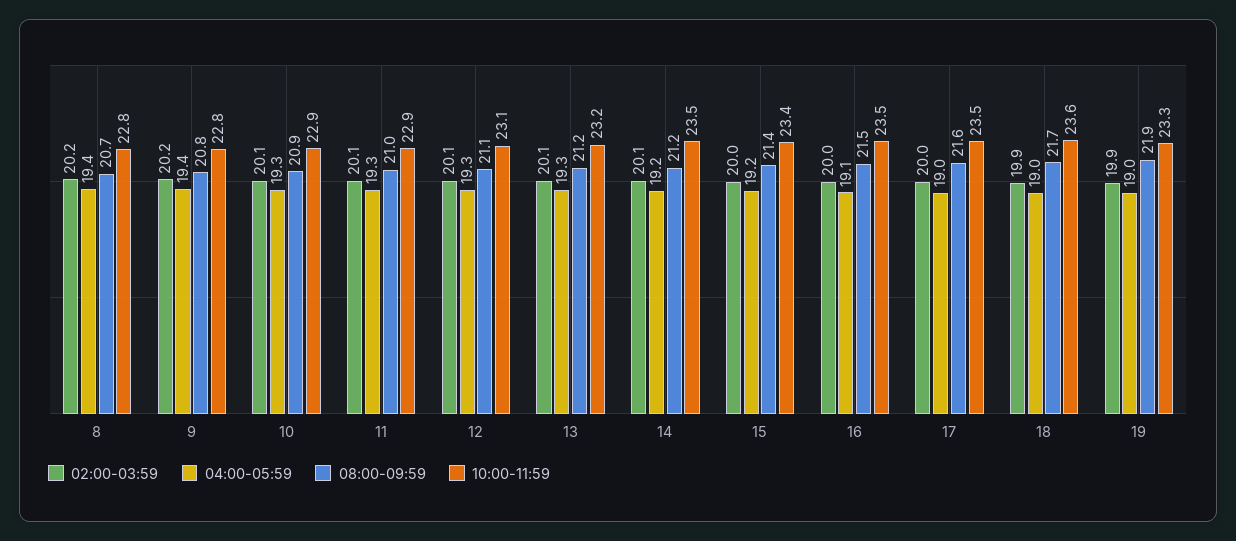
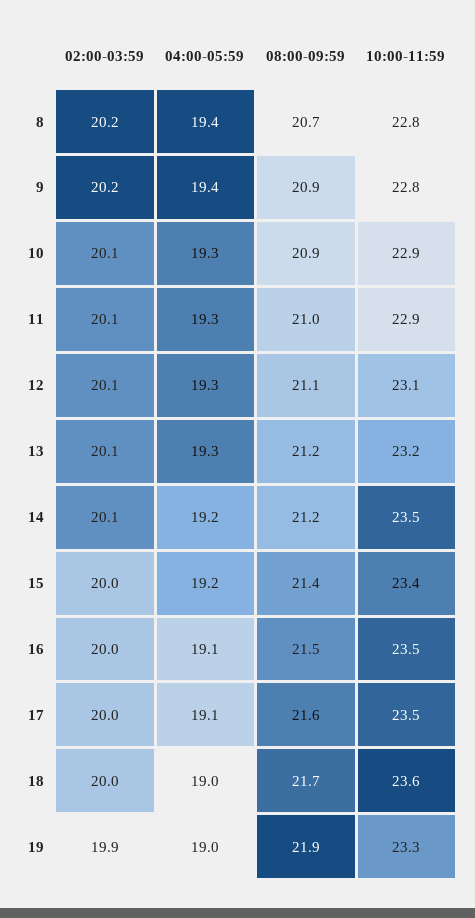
08:00-09:59, 9: 20.8 -> 20.9
04:00-05:59, 17: 19 -> 19.1
02:00-03:59, 18: 19.9 -> 20

